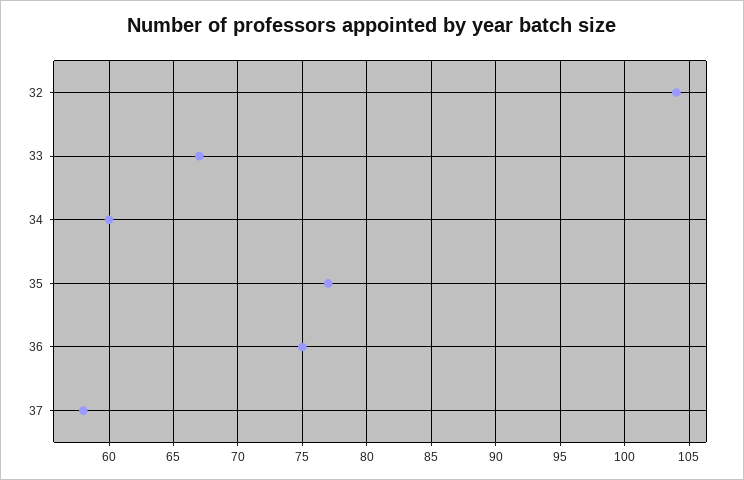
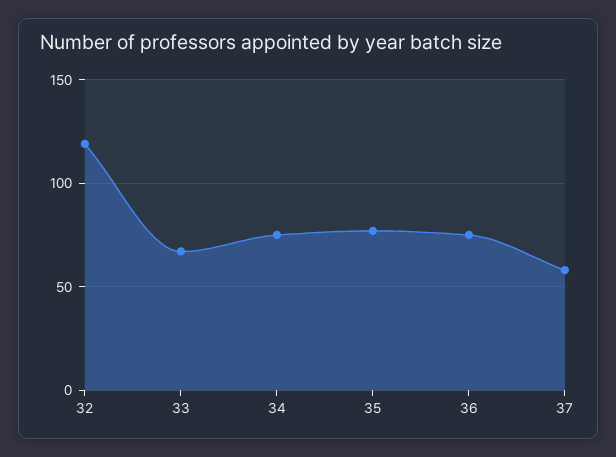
32: 104 -> 120
34: 60 -> 75

